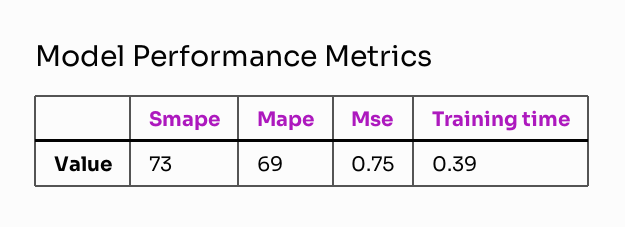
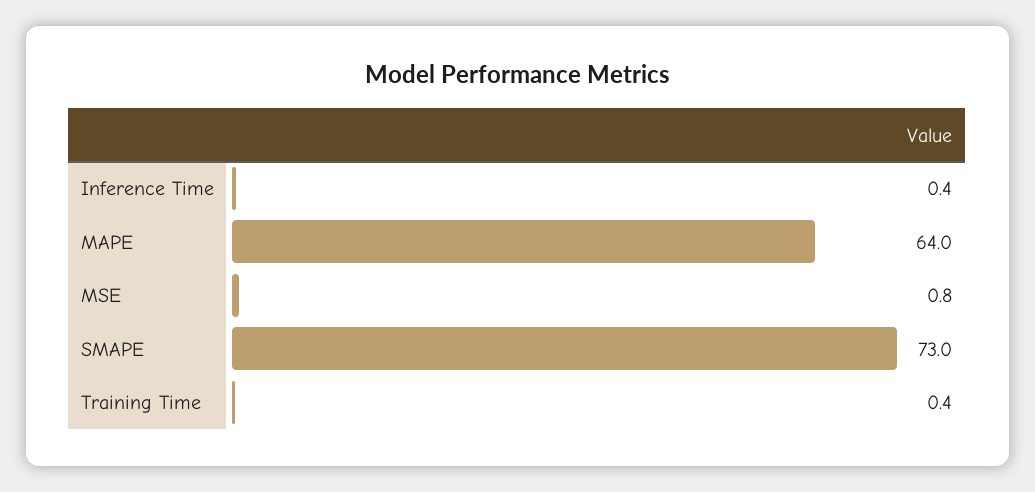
Mape: 69 -> 64
Inference Time: none -> 0.4

